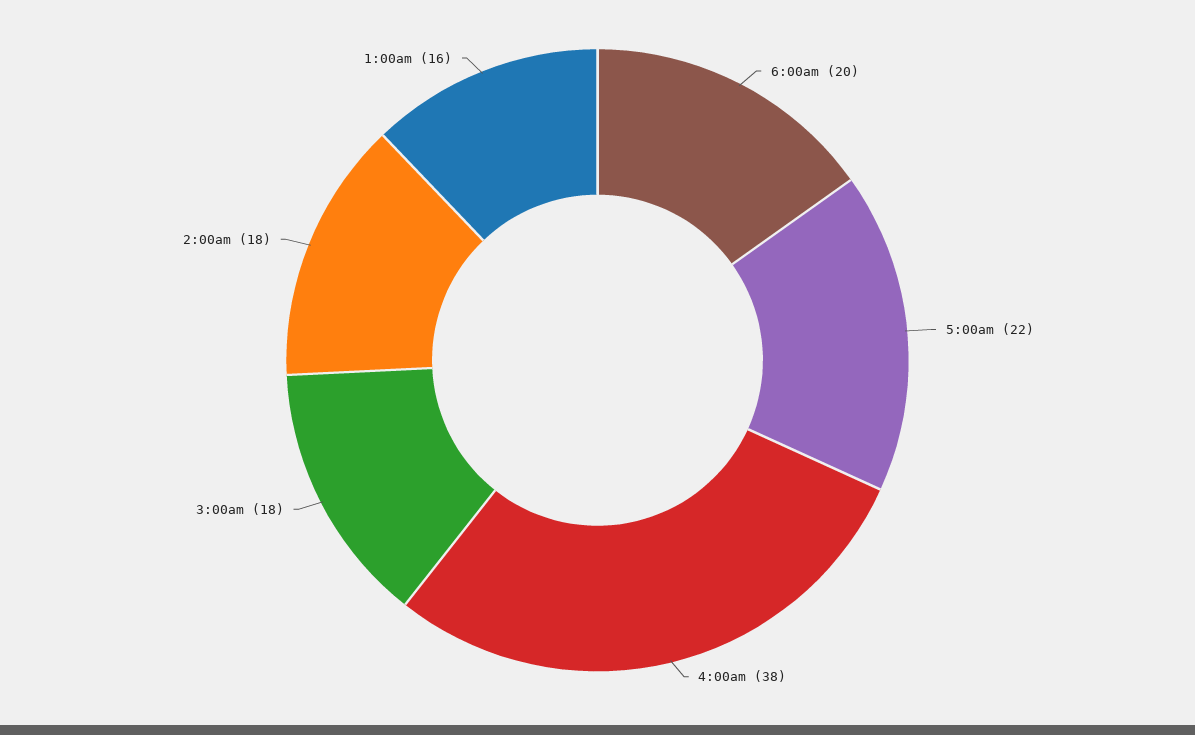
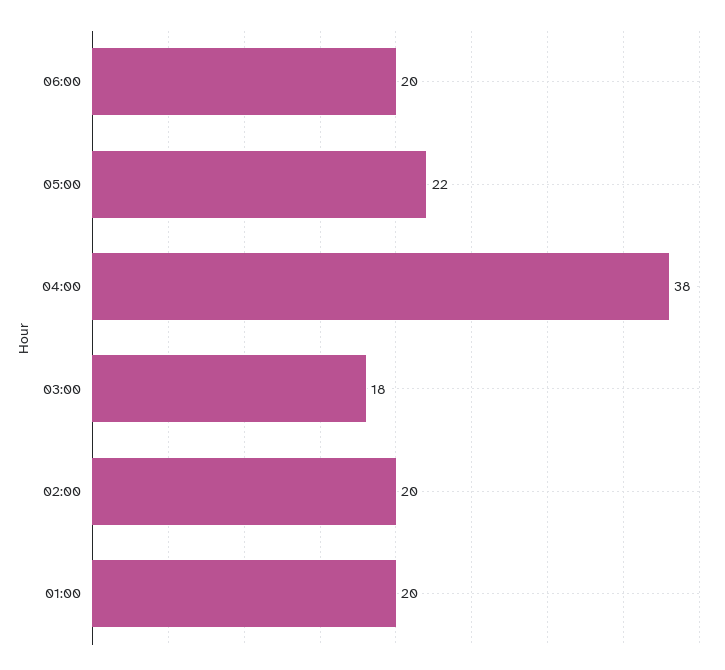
2:00am: 18 -> 20
1:00am: 16 -> 20

